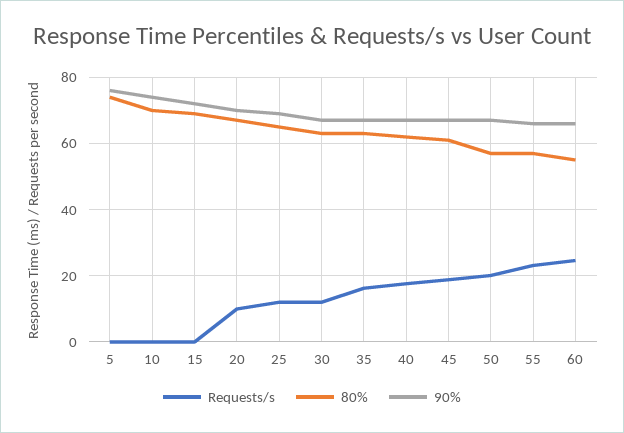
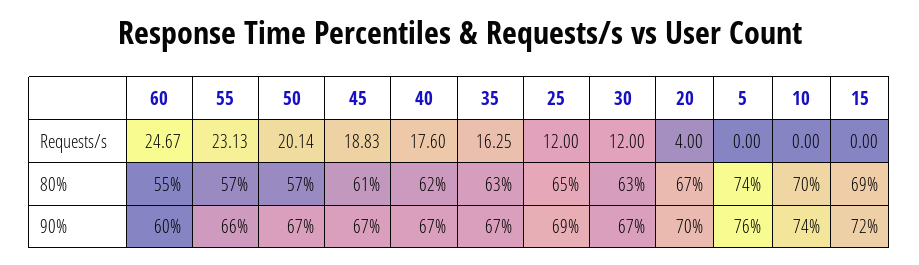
Requests/s, 20: 10 -> 4
90%, 60: 66 -> 60

